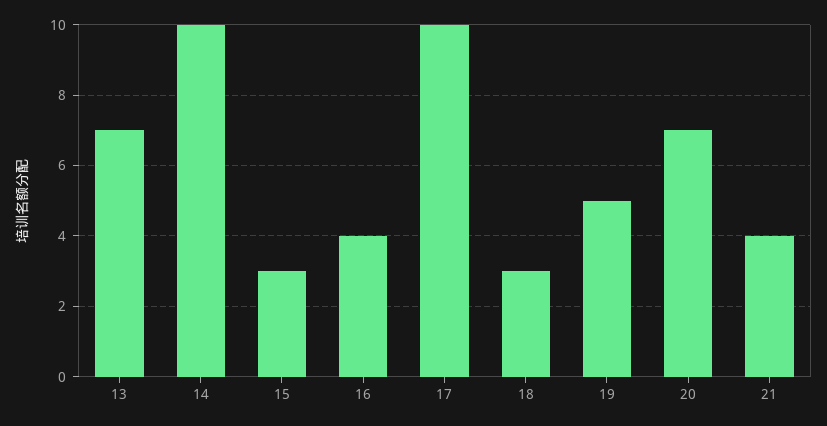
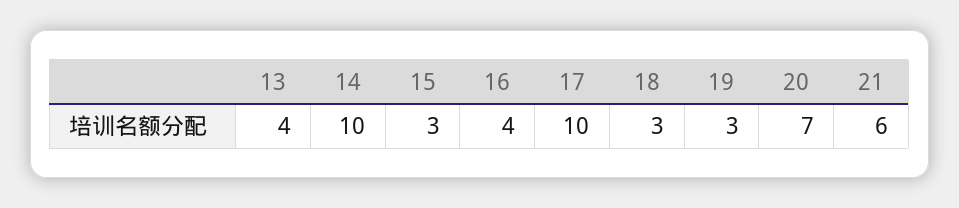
13: 7 -> 4
19: 5 -> 3
21: 4 -> 6

